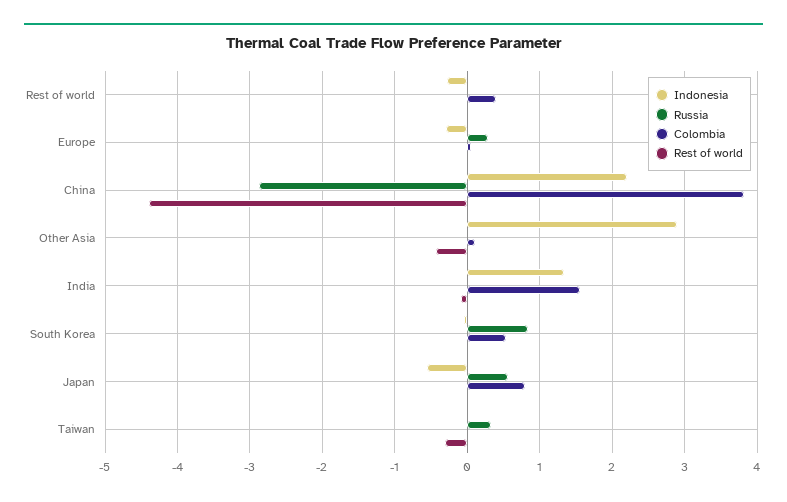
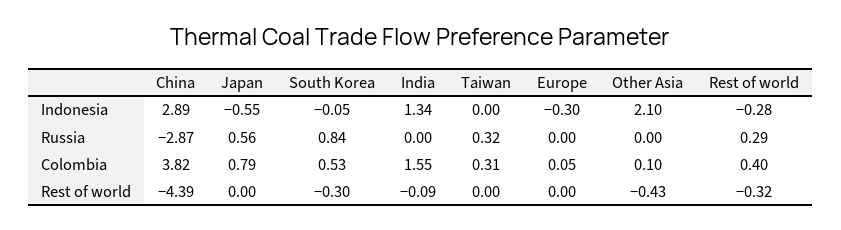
Russia, Rest of world: 0 -> 0.29
Rest of world, Rest of world: 0 -> -0.32
Russia, Europe: 0.3 -> 0
Indonesia, China: 2.2 -> 2.89
Indonesia, Other Asia: 2.9 -> 2.1
Rest of world, South Korea: 0 -> -0.3
Colombia, Taiwan: 0 -> 0.31
Rest of world, Taiwan: -0.3 -> 0

